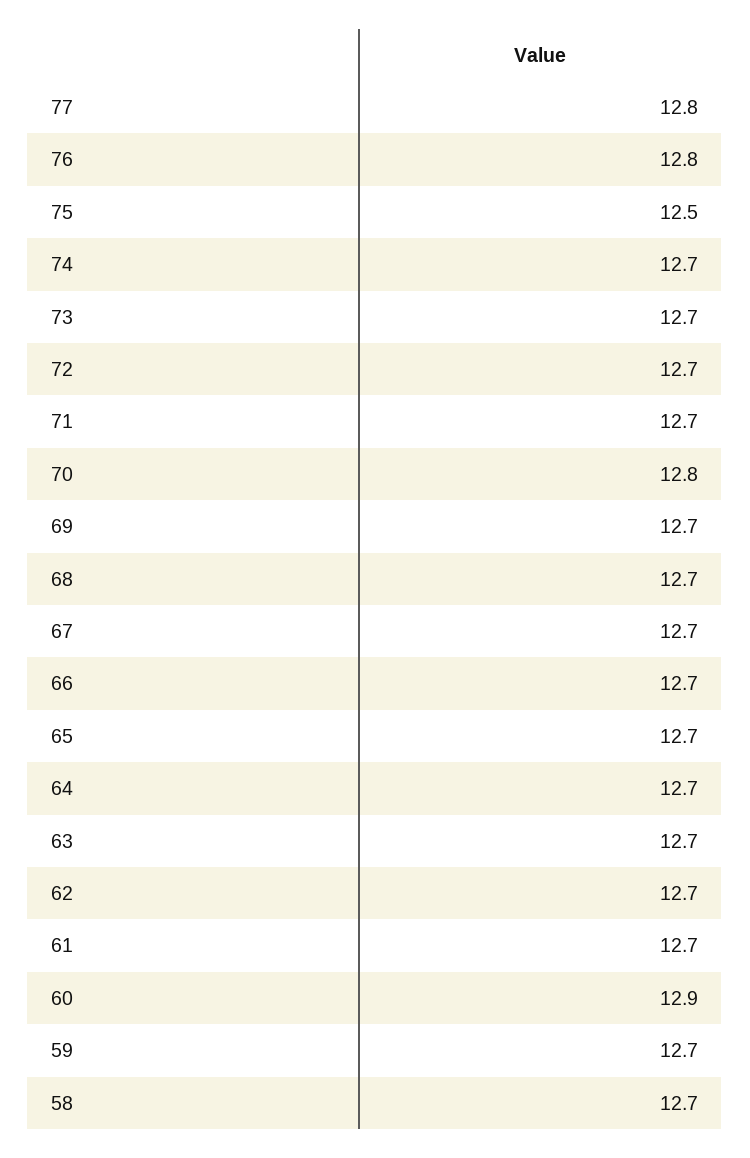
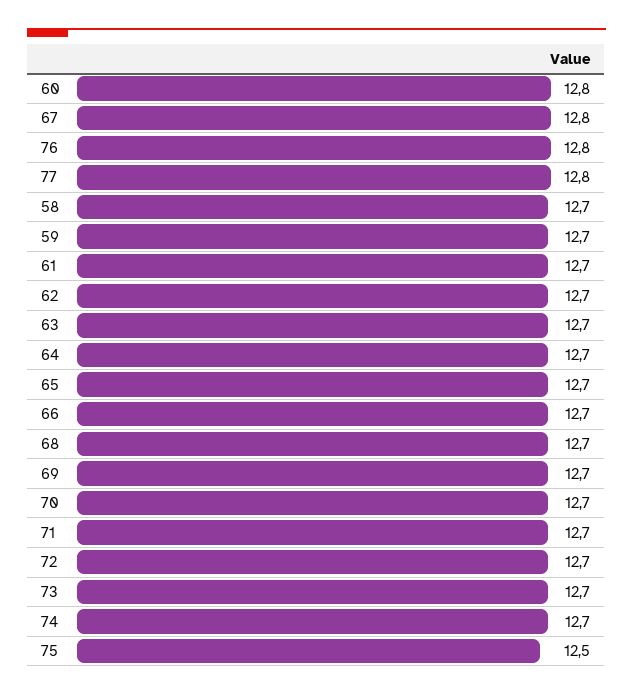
70: 12.8 -> 12.7
67: 12.7 -> 12.8
60: 12.9 -> 12.8

